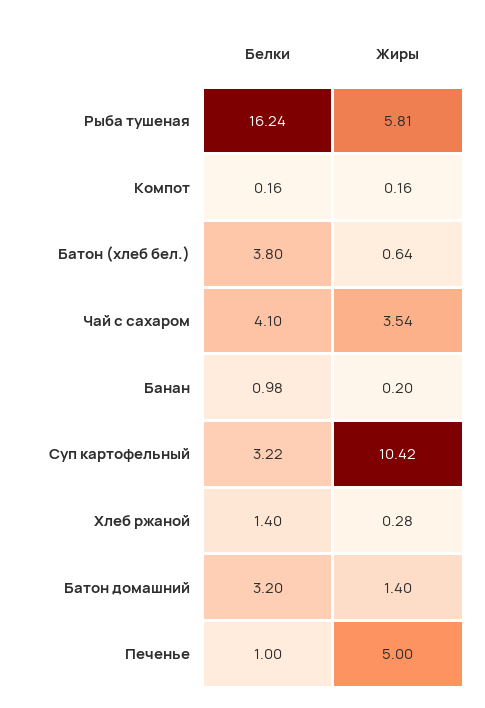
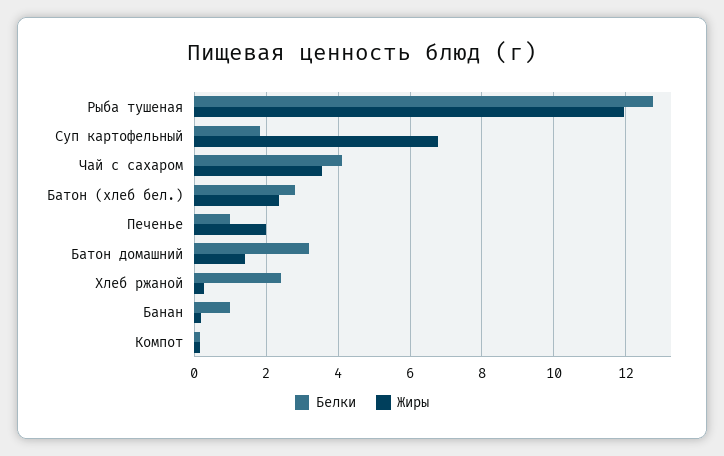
Белки, Рыба тушеная: 16.24 -> 12.8
Жиры, Рыба тушеная: 5.81 -> 12
Белки, Батон (хлеб бел.): 3.8 -> 2.8
Жиры, Батон (хлеб бел.): 0.64 -> 2.4
Белки, Суп картофельный: 3.22 -> 1.8
Жиры, Суп картофельный: 10.42 -> 6.8
Белки, Хлеб ржаной: 1.4 -> 2.4
Жиры, Печенье: 5 -> 2

